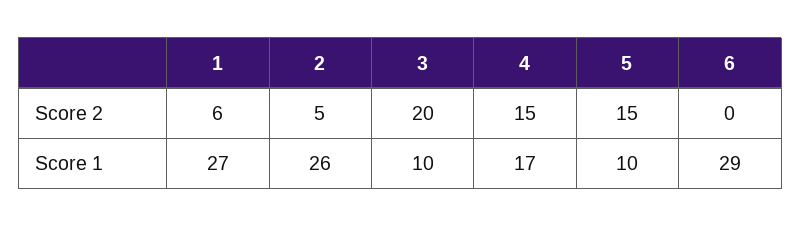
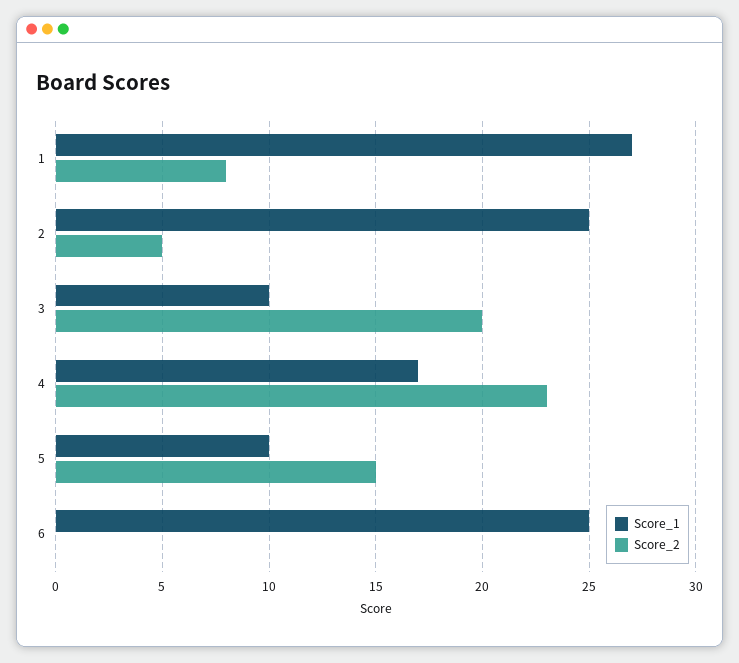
Score 2, 1: 6 -> 8
Score 2, 4: 15 -> 23
Score 1, 2: 26 -> 25
Score 1, 6: 29 -> 25

